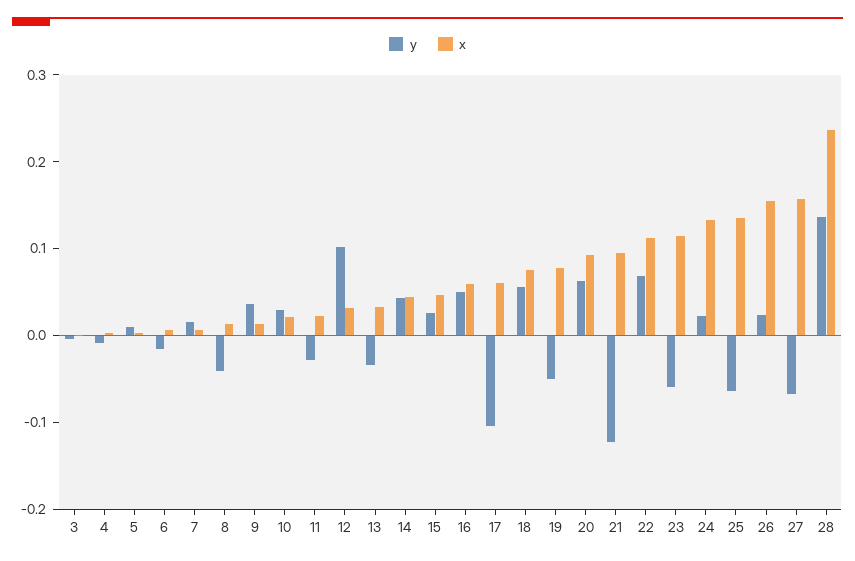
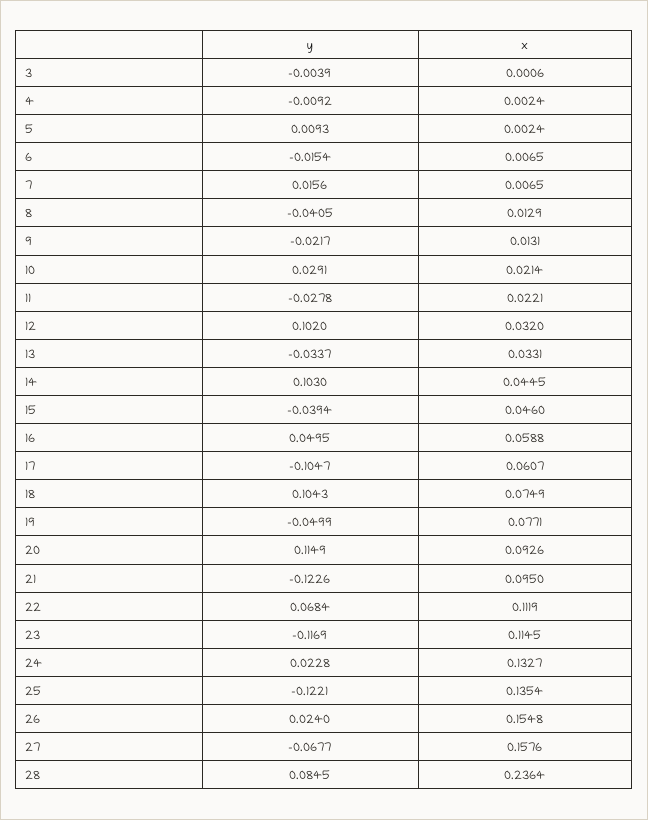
y, 9: 0.04 -> -0.0217
y, 14: 0.04 -> 0.103
y, 15: 0.02 -> -0.0394
y, 18: 0.06 -> 0.1043
y, 20: 0.06 -> 0.1149
y, 23: -0.06 -> -0.1169
y, 25: -0.06 -> -0.1221
y, 28: 0.14 -> 0.0845

